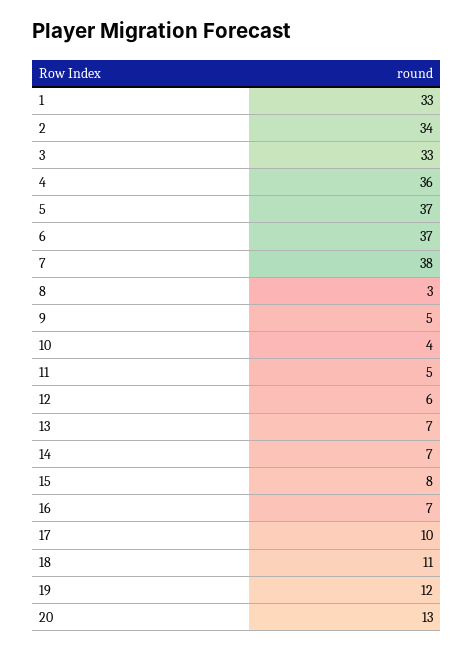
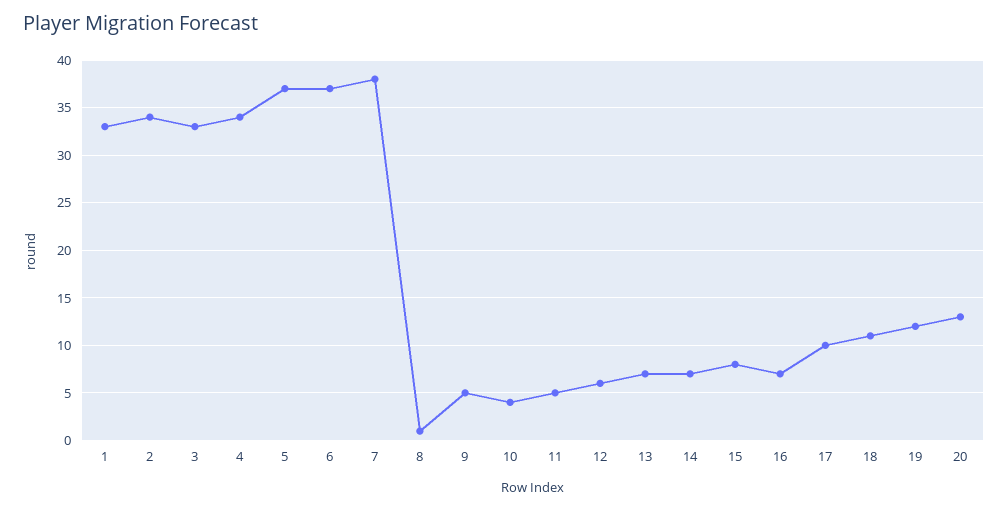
4: 36 -> 34
8: 3 -> 1

